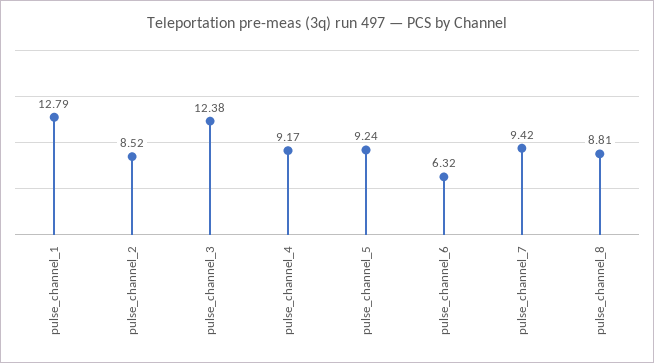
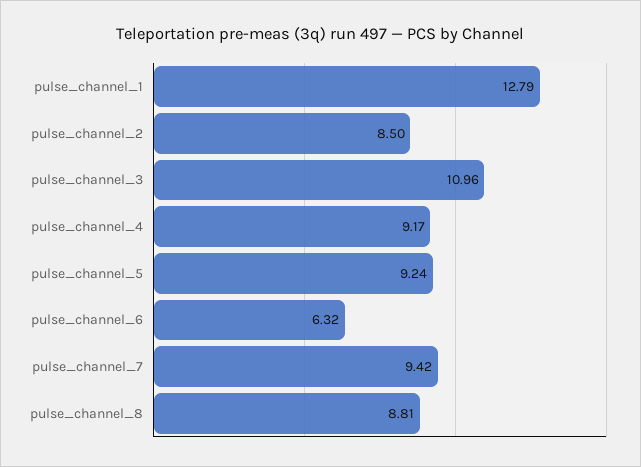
pulse_channel_2: 8.52 -> 8.5
pulse_channel_3: 12.38 -> 10.96

